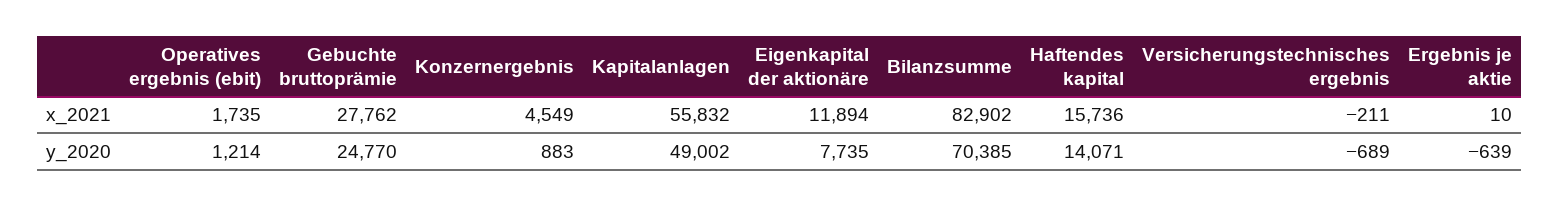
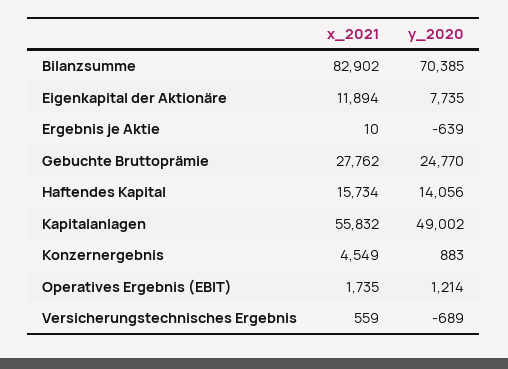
Haftendes kapital, x_2021: 15736 -> 15734
Versicherungstechnisches ergebnis, x_2021: -211 -> 559
Haftendes kapital, y_2020: 14071 -> 14056

